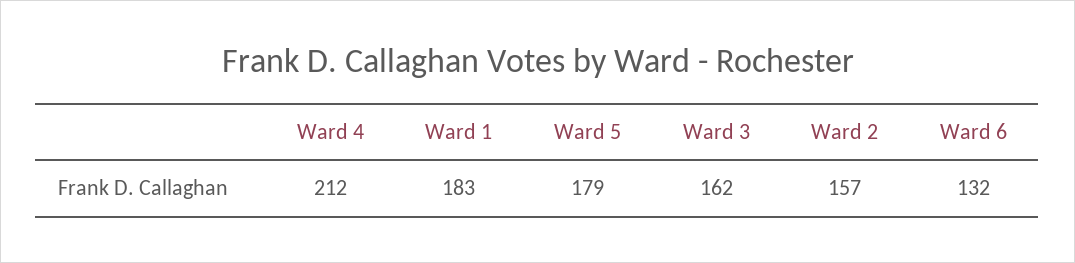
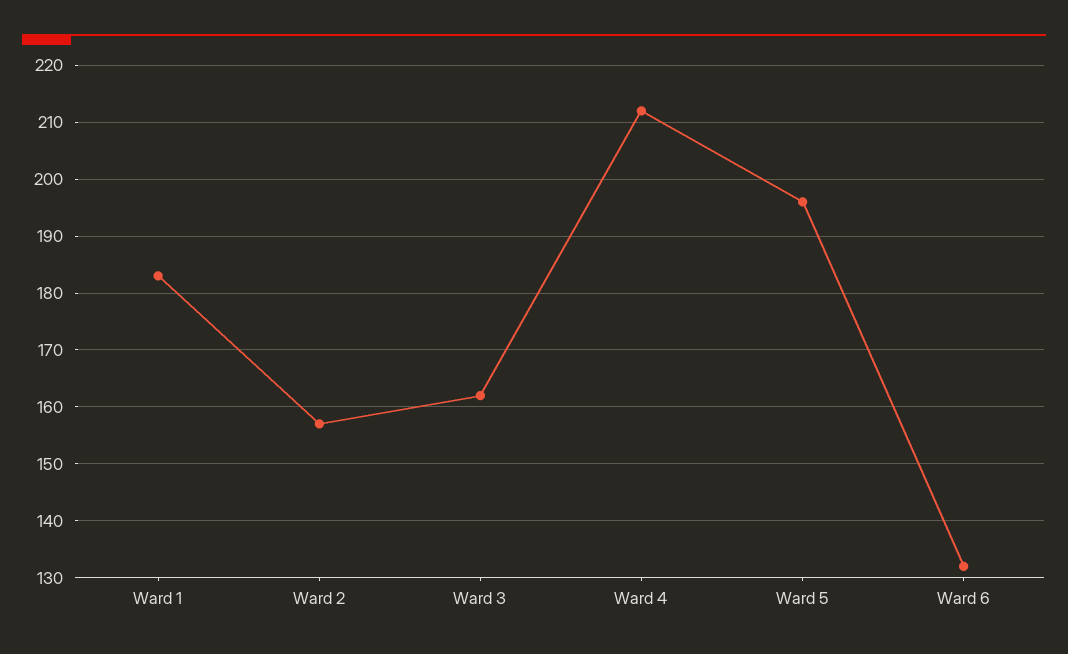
Ward 5: 179 -> 195

